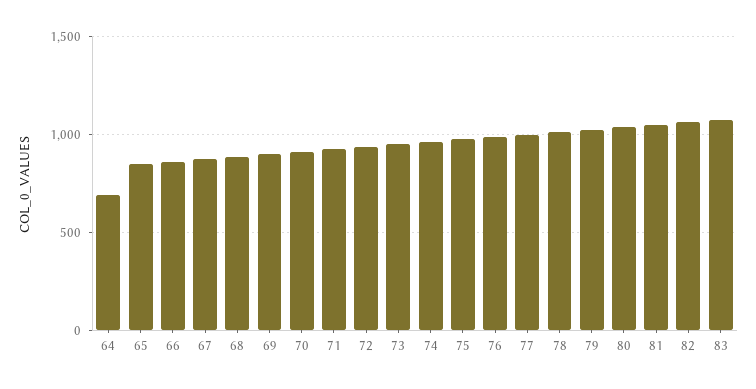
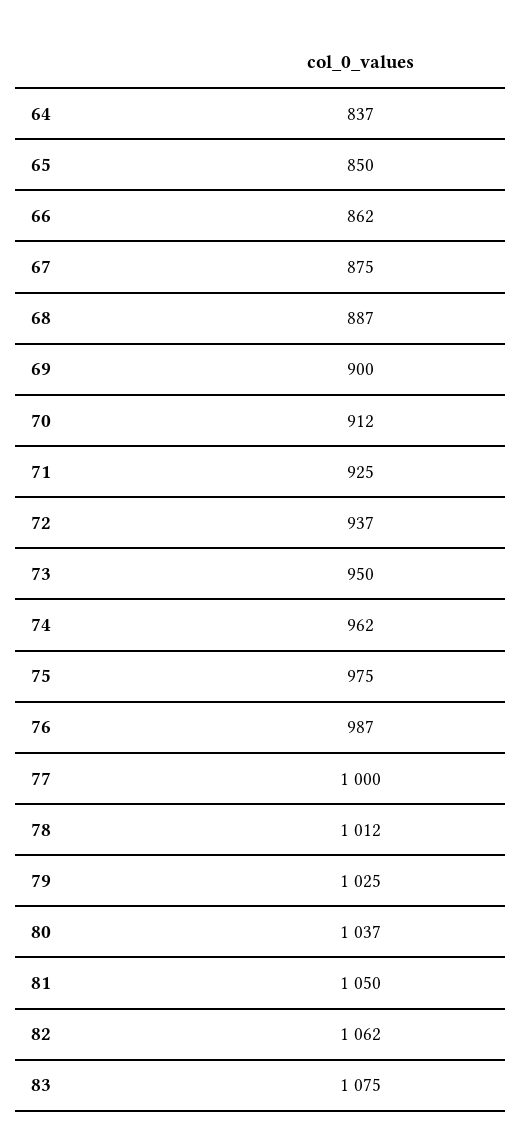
64: 700 -> 837

